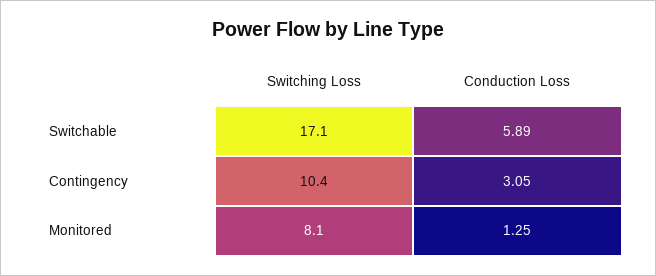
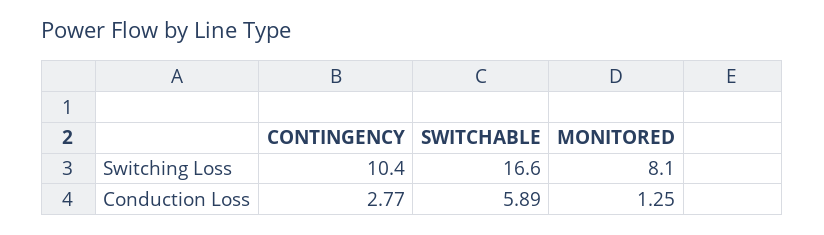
Switching Loss, Switchable: 17.1 -> 16.6
Conduction Loss, Contingency: 3.05 -> 2.77

